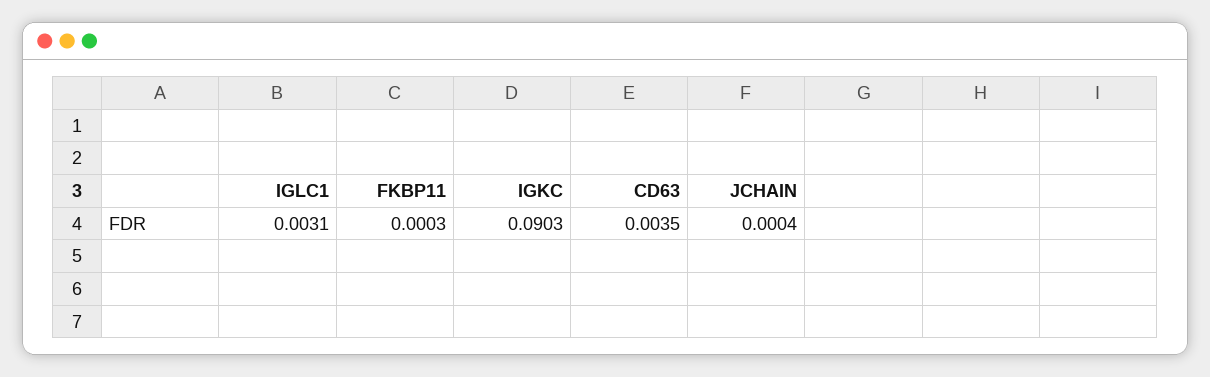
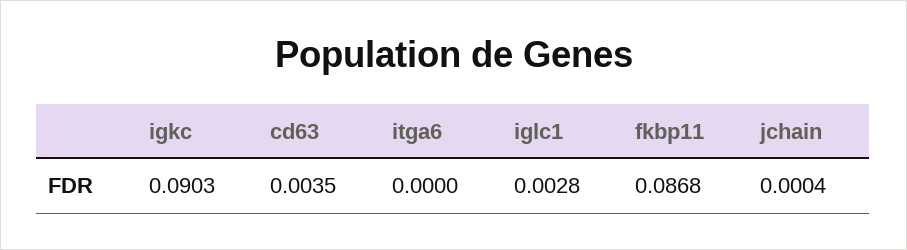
IGLC1: 0.0031 -> 0.0028
FKBP11: 0.0003 -> 0.0868
itga6: none -> 0

